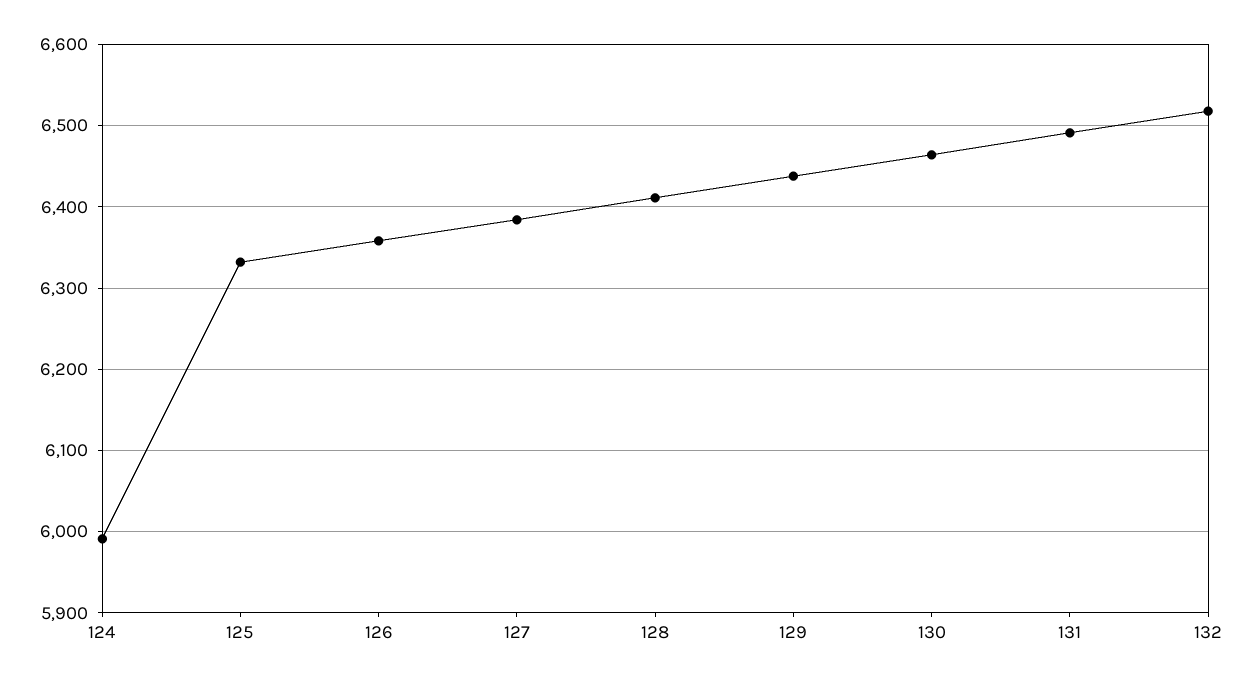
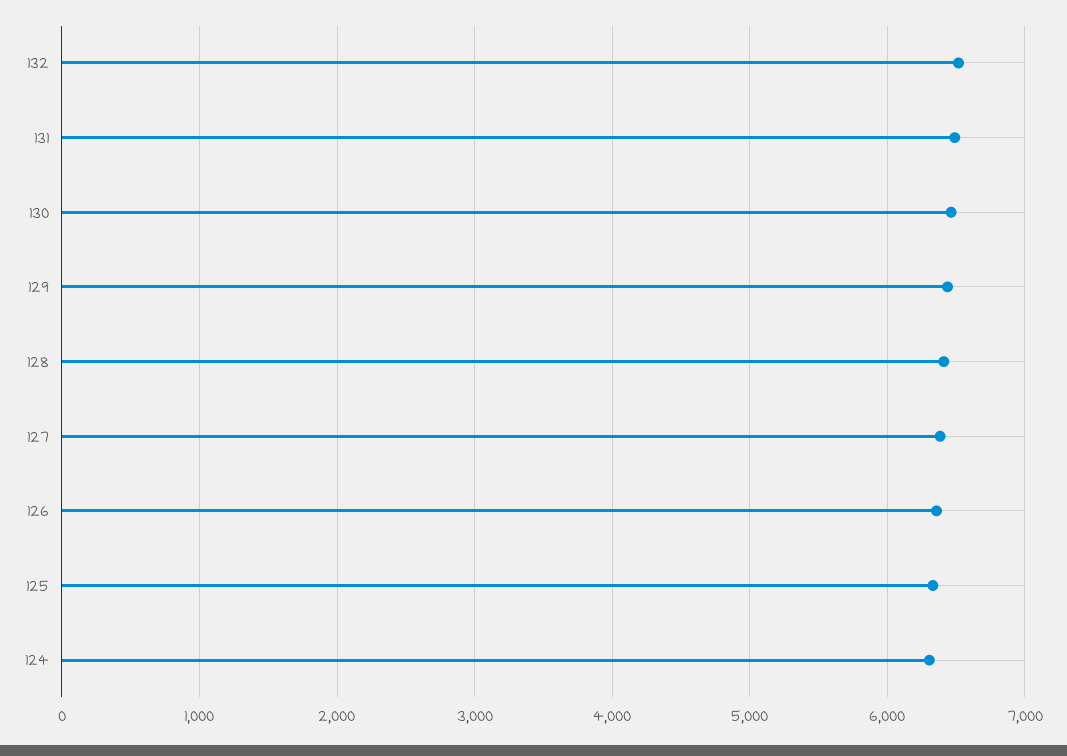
124: 5990 -> 6300

